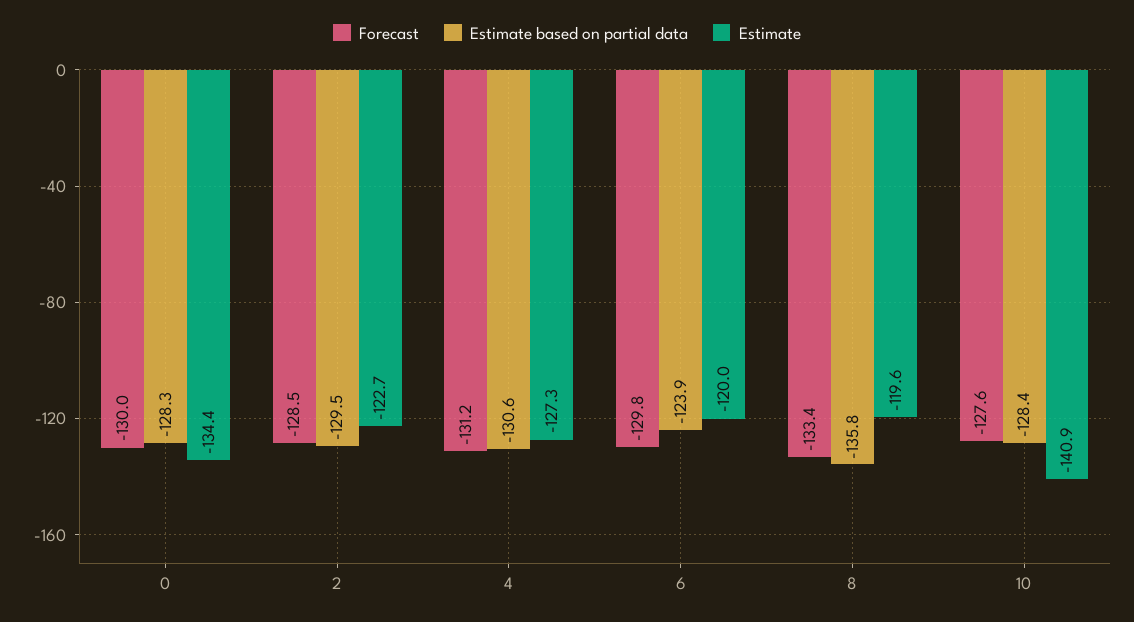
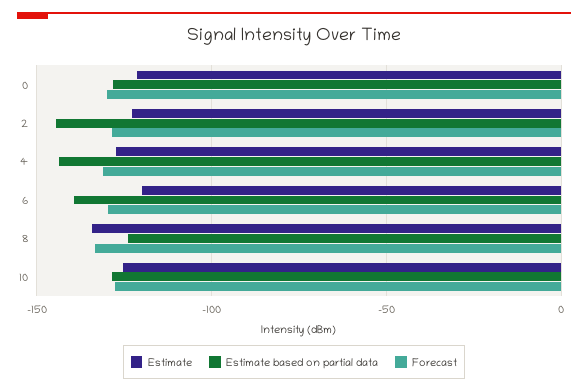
Estimate, 0: -134.4 -> -120
Estimate based on partial data, 2: -129.5 -> -145
Estimate based on partial data, 4: -130.6 -> -145
Estimate based on partial data, 6: -123.9 -> -140
Estimate based on partial data, 8: -135.8 -> -125
Estimate, 8: -119.6 -> -135
Estimate, 10: -140.9 -> -125

